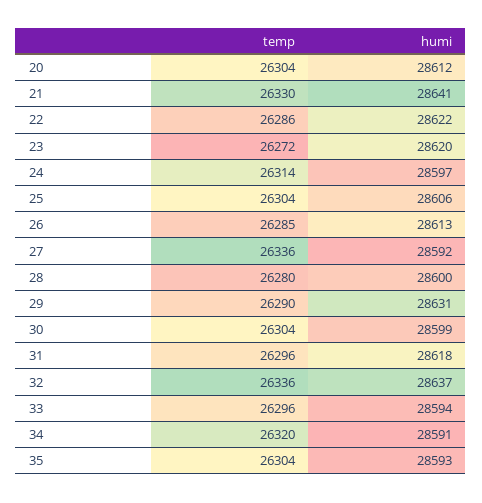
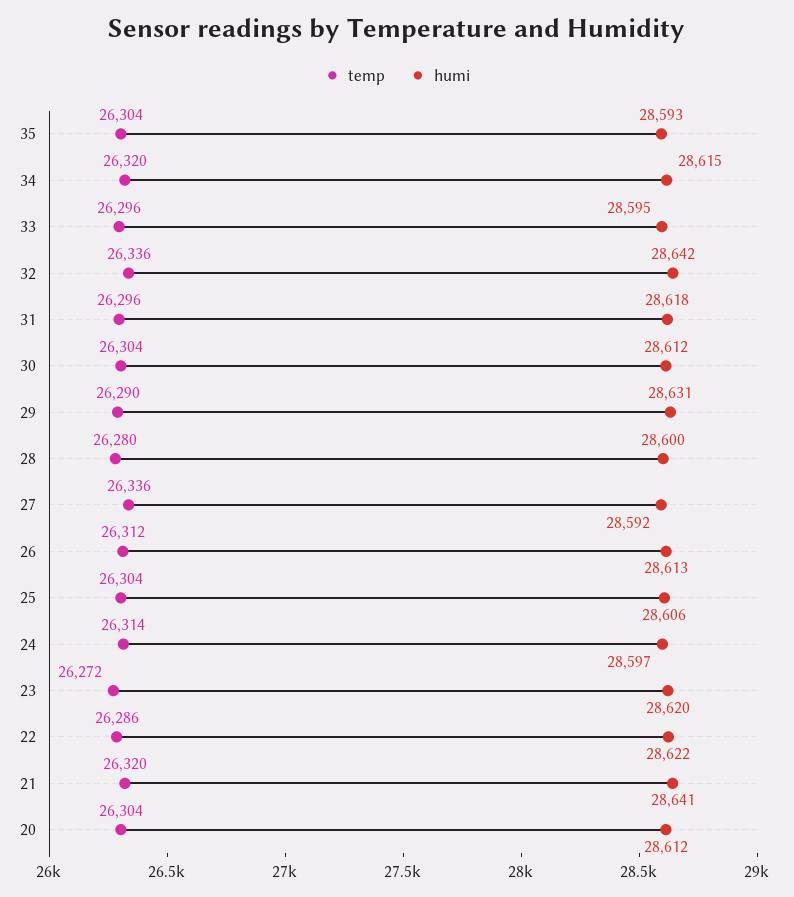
temp, 21: 26330 -> 26320
temp, 26: 26285 -> 26312
humi, 30: 28599 -> 28612
humi, 32: 28637 -> 28642
humi, 33: 28594 -> 28595
humi, 34: 28591 -> 28615

